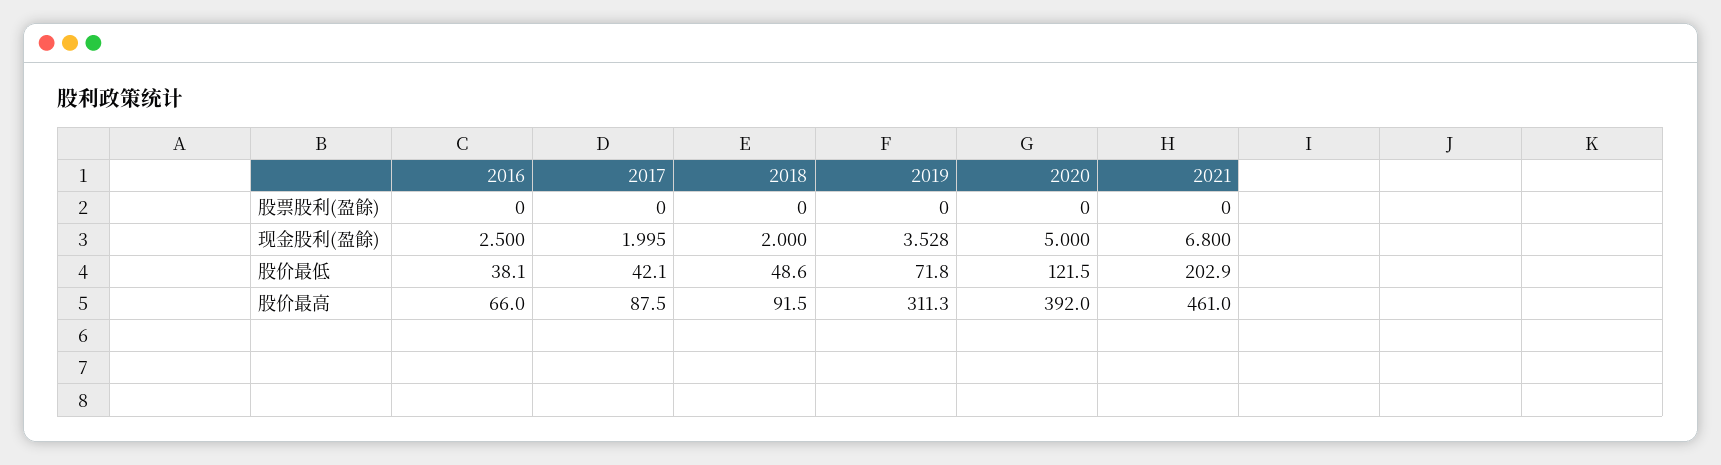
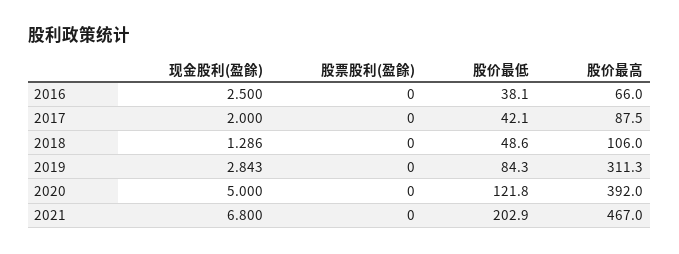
2017, 现金股利(盈餘): 1.995 -> 2
2018, 现金股利(盈餘): 2 -> 1.286
2019, 现金股利(盈餘): 3.528 -> 2.843
2019, 股价最低: 71.8 -> 84.3
2020, 股价最低: 121.5 -> 121.8
2018, 股价最高: 91.5 -> 106
2021, 股价最高: 461 -> 467

